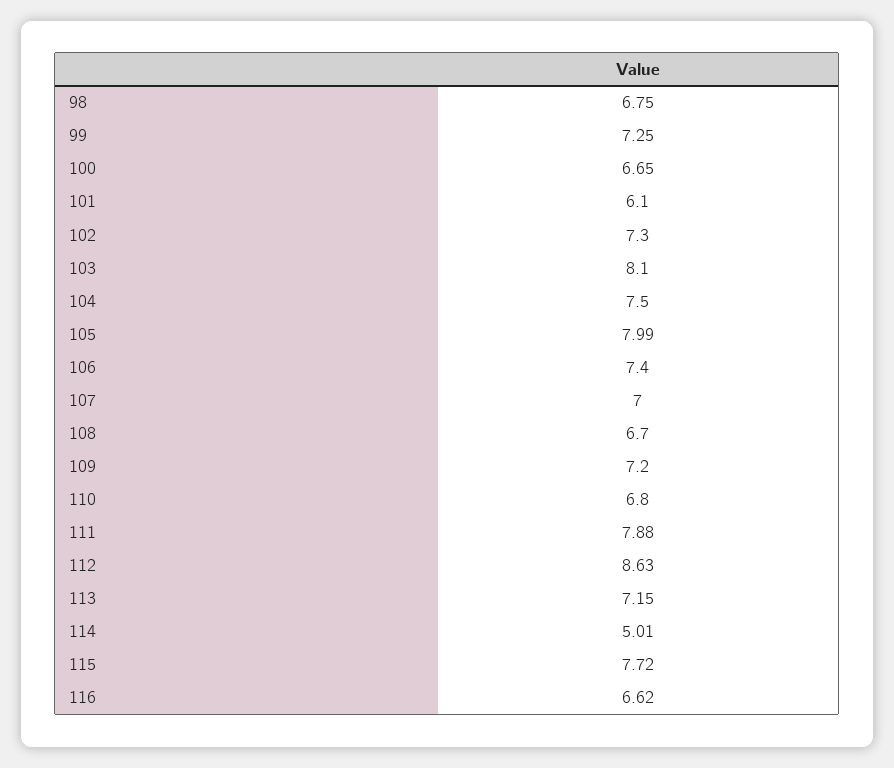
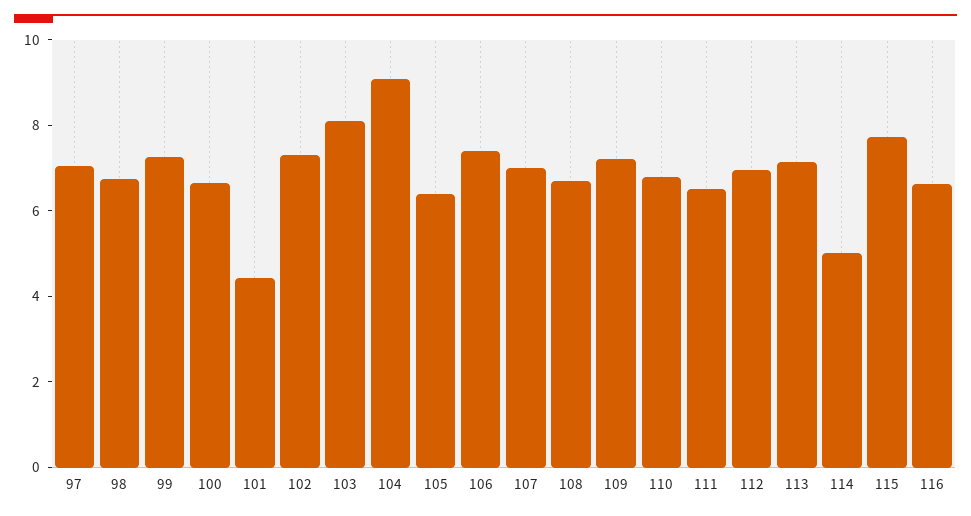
101: 6.1 -> 4.5
104: 7.5 -> 9
105: 7.99 -> 6.5
111: 7.88 -> 6.5
112: 8.63 -> 7
97: none -> 7

